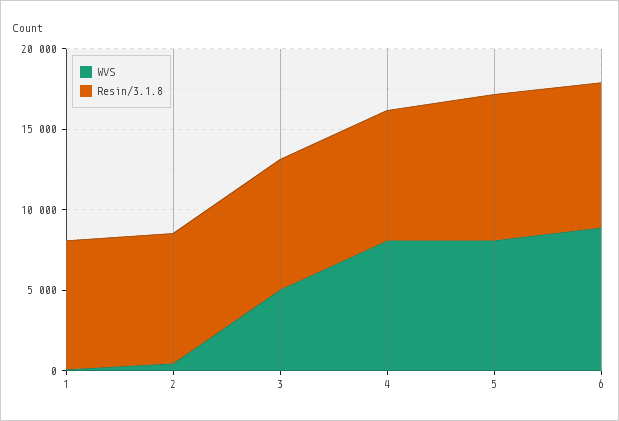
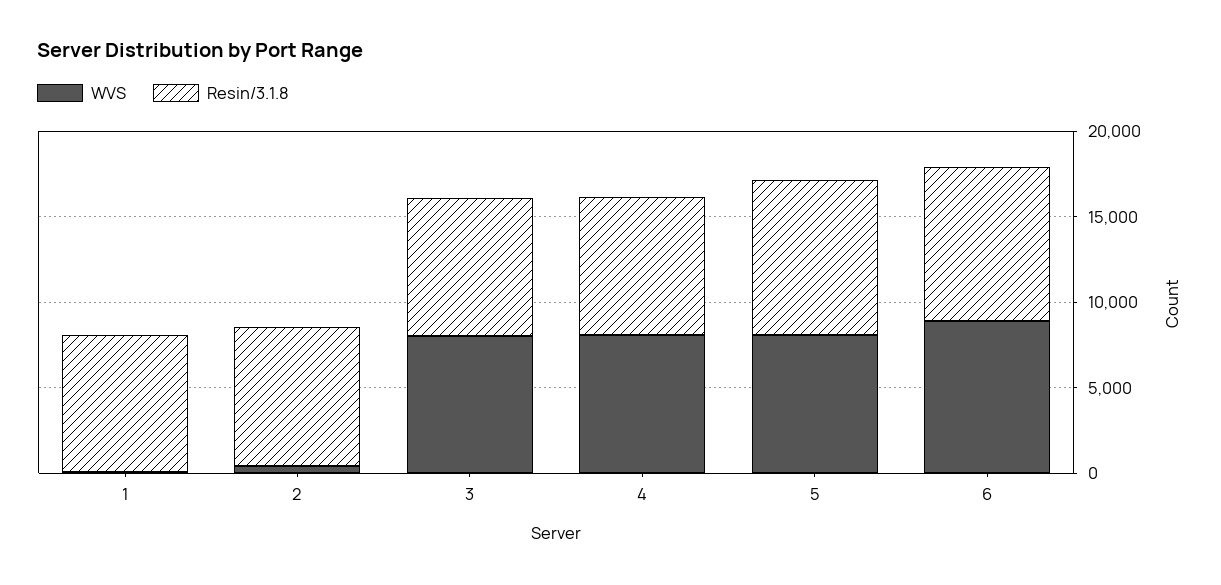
WVS, 3: 5000 -> 8000

